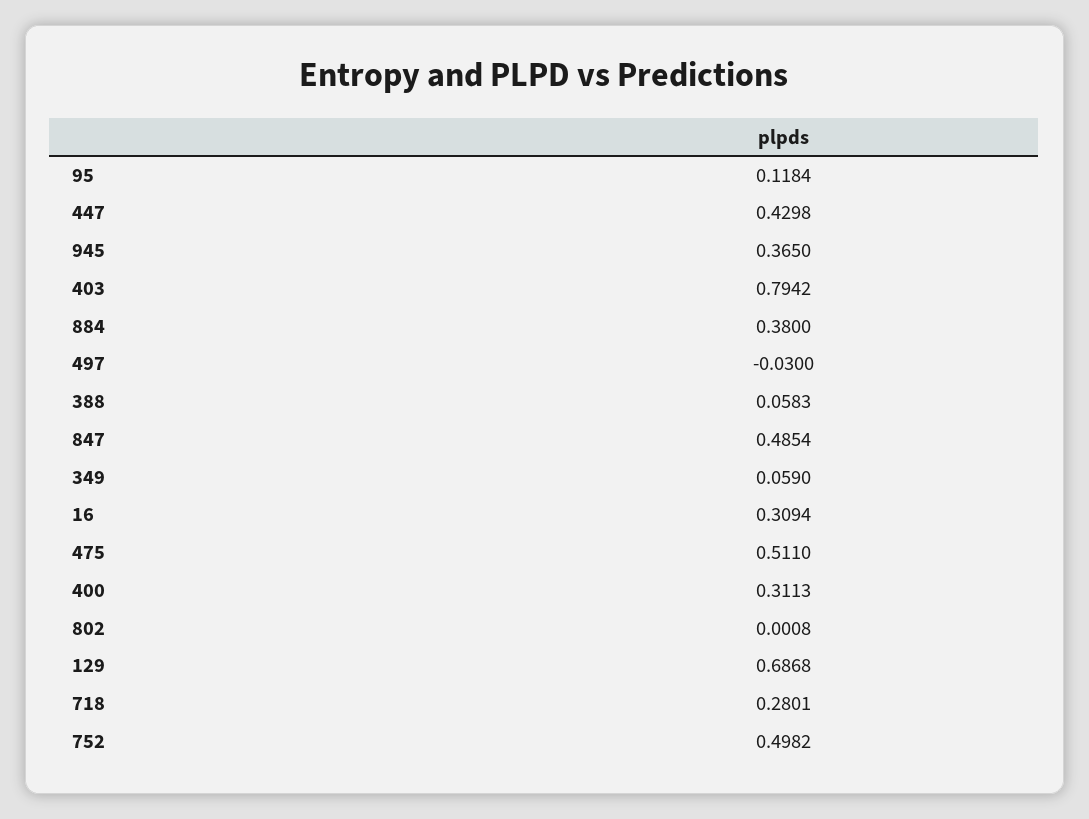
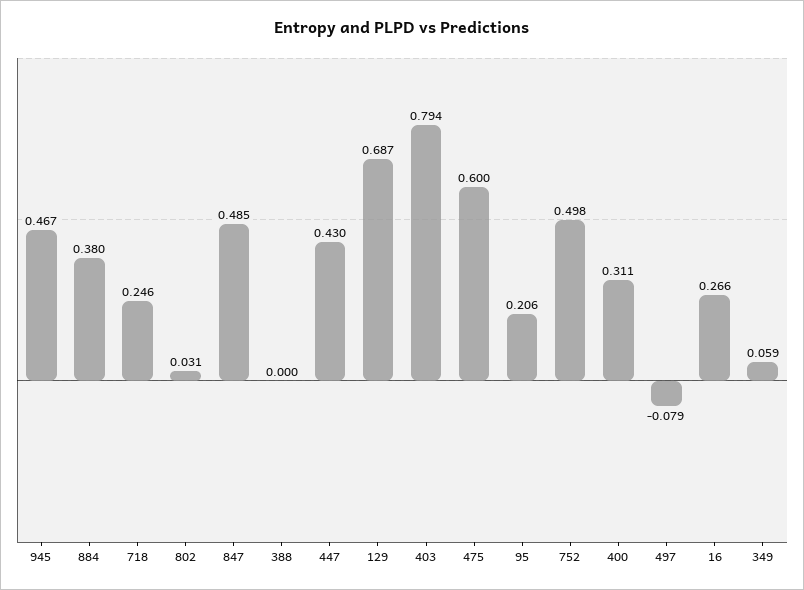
95: 0.1184 -> 0.206
945: 0.365 -> 0.467
497: -0.03 -> -0.079
388: 0.0583 -> 0
16: 0.3094 -> 0.266
475: 0.511 -> 0.6
802: 0.0008 -> 0.031
718: 0.2801 -> 0.246

